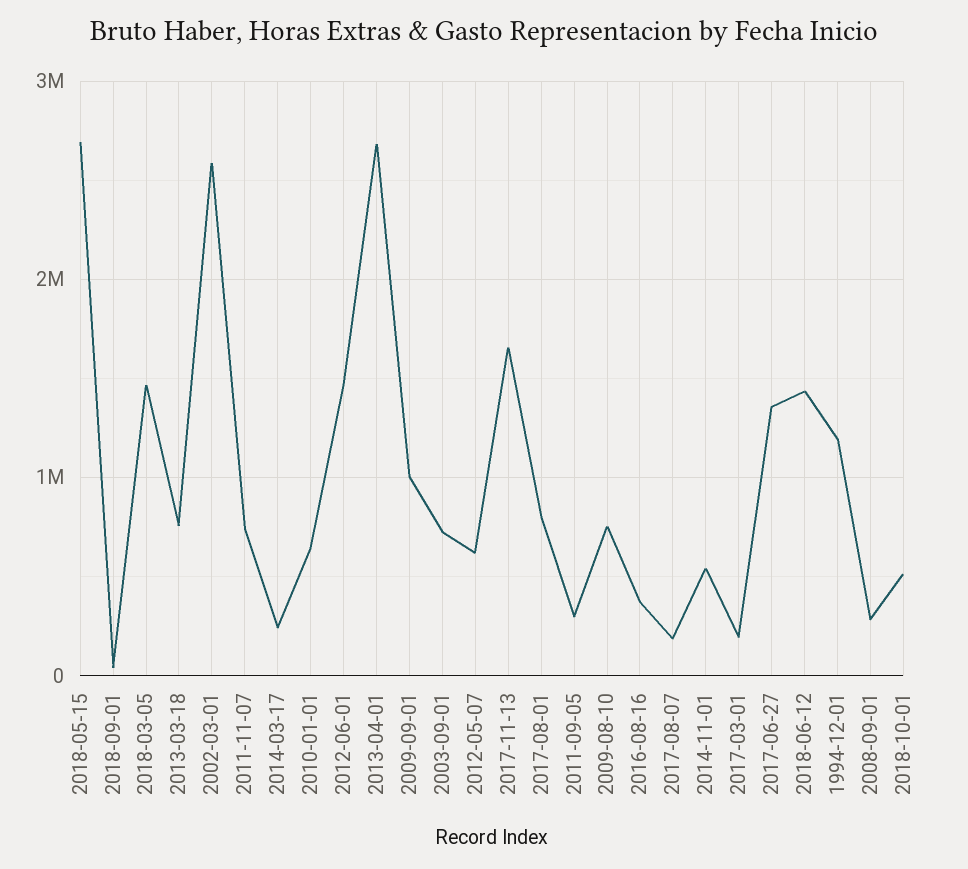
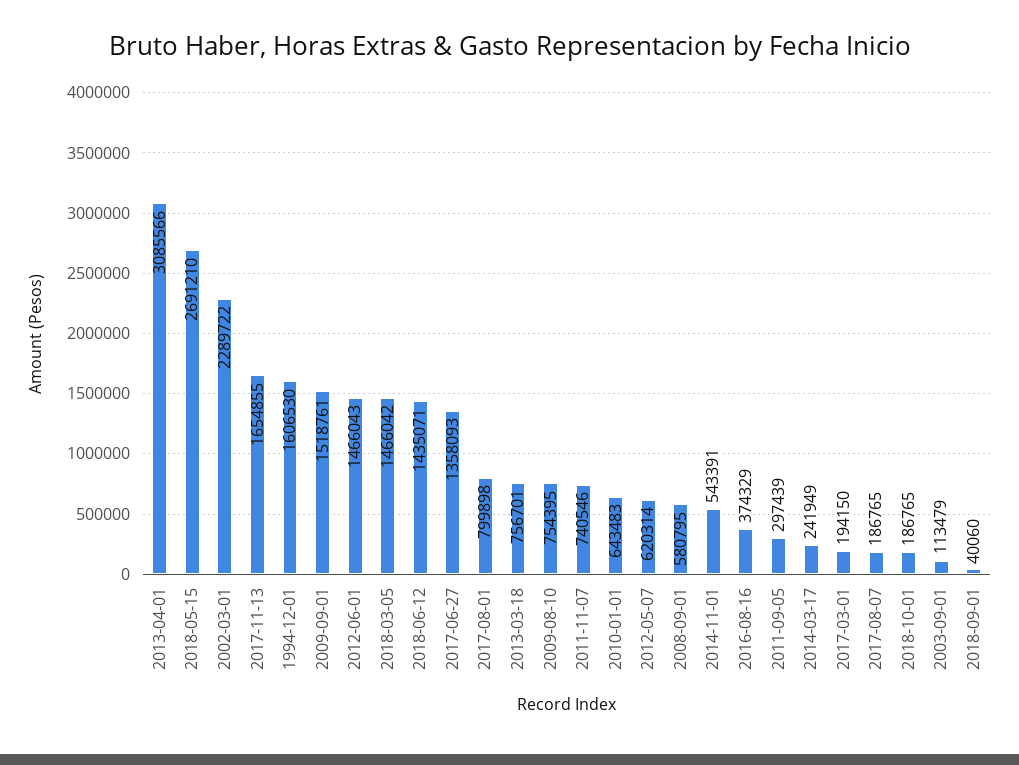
2002-03-01: 2600000 -> 2289722
2013-04-01: 2700000 -> 3085566
2009-09-01: 1000000 -> 1518761
2003-09-01: 700000 -> 113479
1994-12-01: 1200000 -> 1606530
2008-09-01: 300000 -> 580795
2018-10-01: 500000 -> 186765

